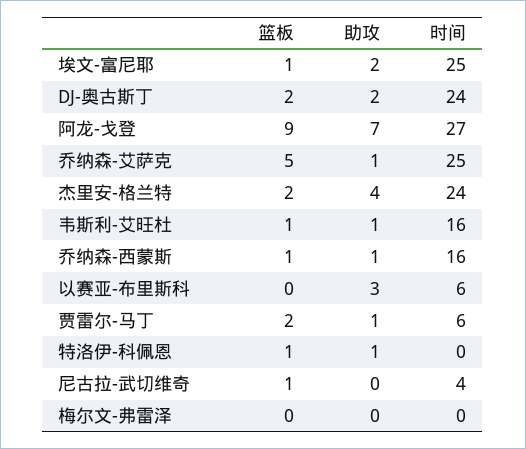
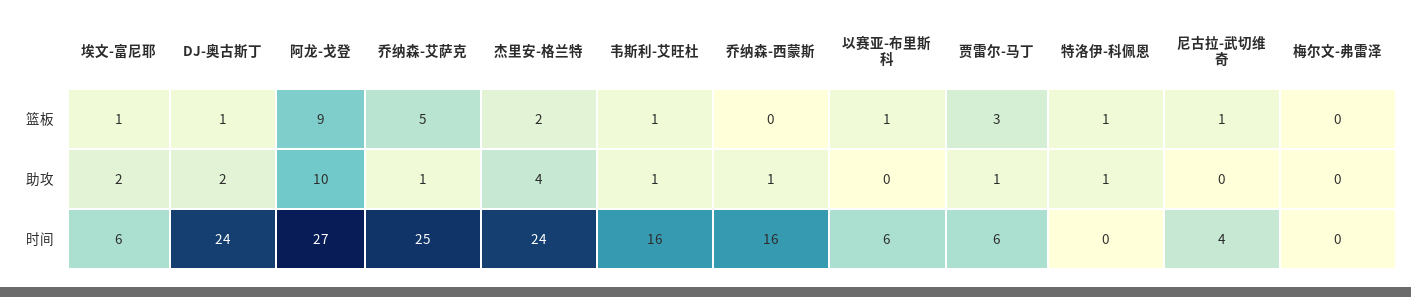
时间, 埃文-富尼耶: 25 -> 6
篮板, DJ-奥古斯丁: 2 -> 1
助攻, 阿龙-戈登: 7 -> 10
篮板, 乔纳森-西蒙斯: 1 -> 0
篮板, 以赛亚-布里斯科: 0 -> 1
助攻, 以赛亚-布里斯科: 3 -> 0
篮板, 贾雷尔-马丁: 2 -> 3

